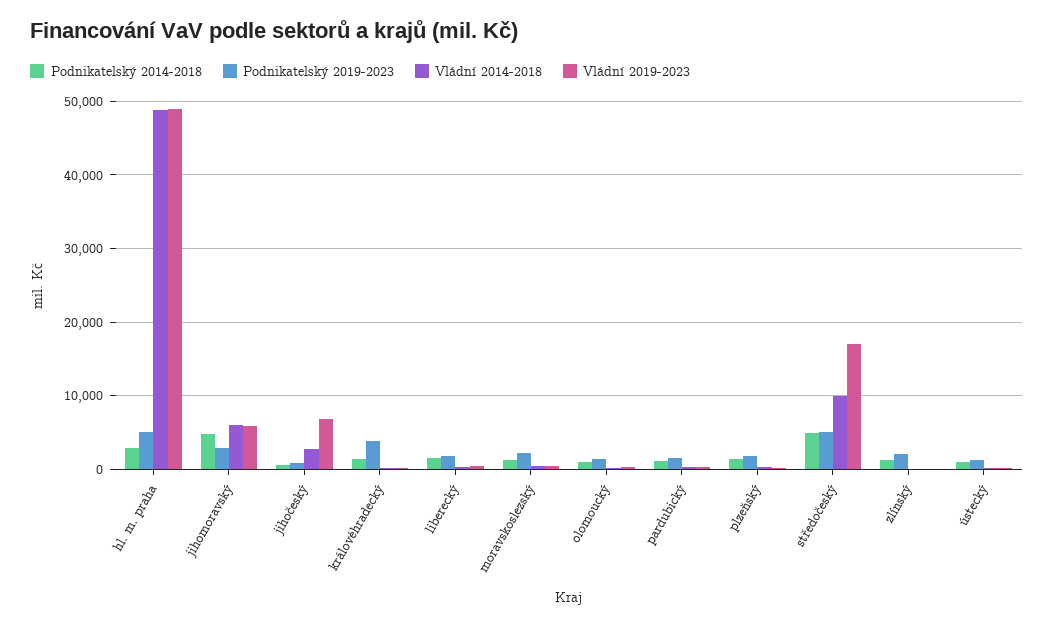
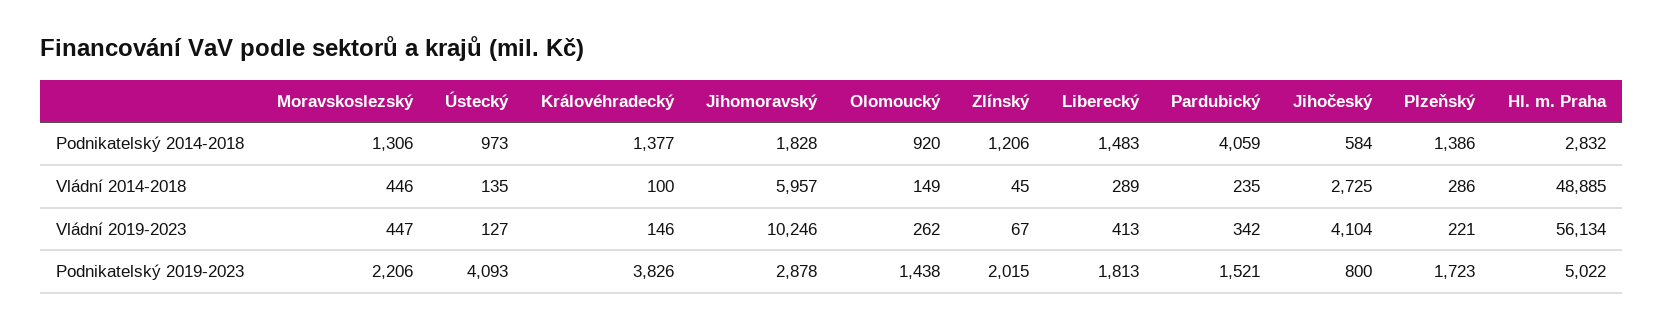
Vládní 2019-2023, hl. m. praha: 49000 -> 56134
Podnikatelský 2014-2018, jihomoravský: 5000 -> 1828
Vládní 2019-2023, jihomoravský: 6000 -> 10246
Vládní 2019-2023, jihočeský: 7000 -> 4104
Podnikatelský 2014-2018, pardubický: 1000 -> 4059
Podnikatelský 2014-2018, středočeský: 5000 -> none
Podnikatelský 2019-2023, středočeský: 5000 -> none
Vládní 2014-2018, středočeský: 10000 -> none
Vládní 2019-2023, středočeský: 17000 -> none
Podnikatelský 2019-2023, ústecký: 1000 -> 4093

